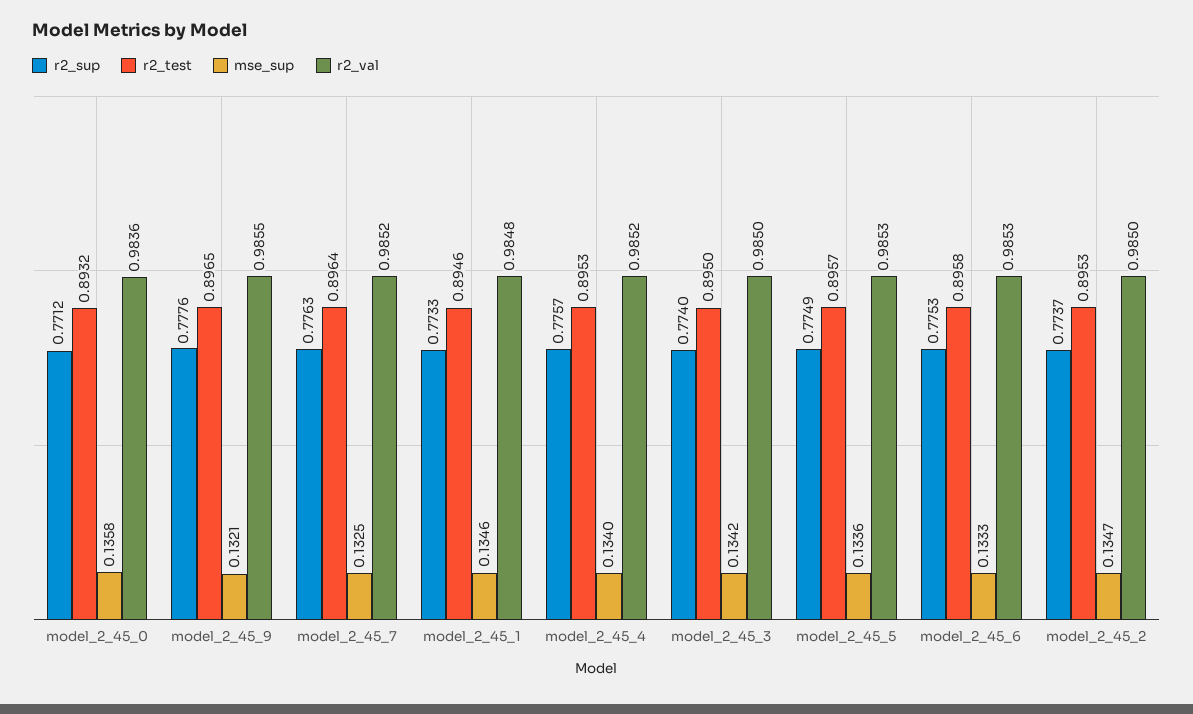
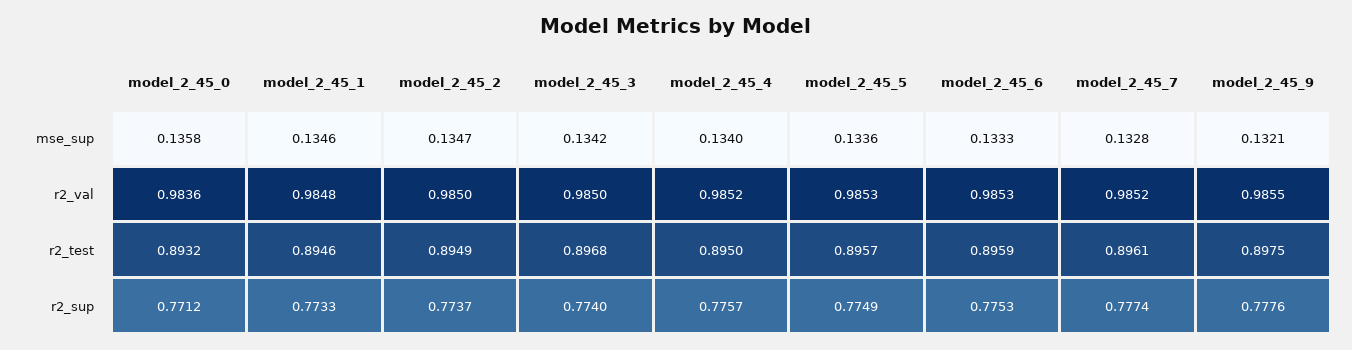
r2_test, model_2_45_9: 0.8965 -> 0.8975
r2_sup, model_2_45_7: 0.7763 -> 0.7774
r2_test, model_2_45_7: 0.8964 -> 0.8961
mse_sup, model_2_45_7: 0.1325 -> 0.1328
r2_test, model_2_45_4: 0.8953 -> 0.895
r2_test, model_2_45_3: 0.895 -> 0.8968
r2_test, model_2_45_6: 0.8958 -> 0.8959
r2_test, model_2_45_2: 0.8953 -> 0.8949

